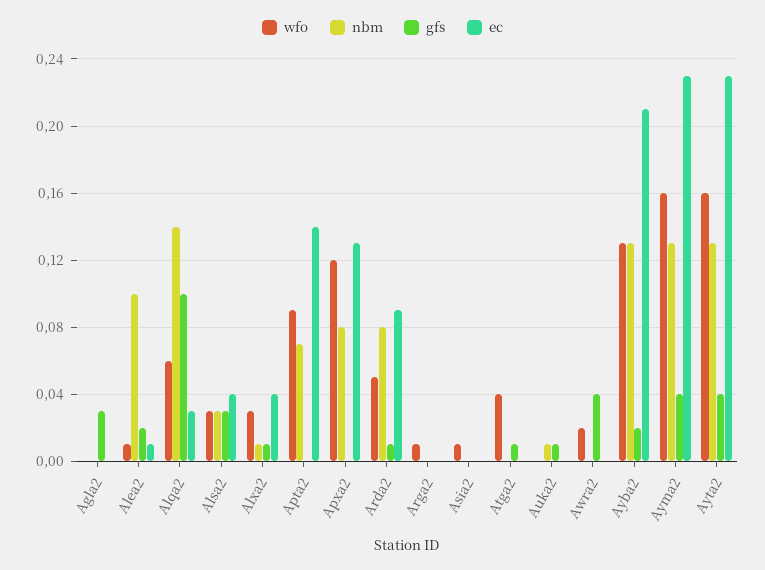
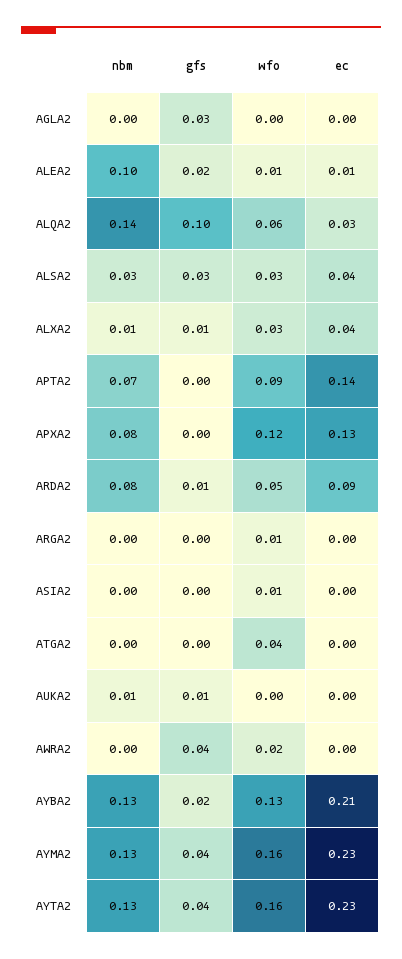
gfs, Atga2: 0.01 -> 0

